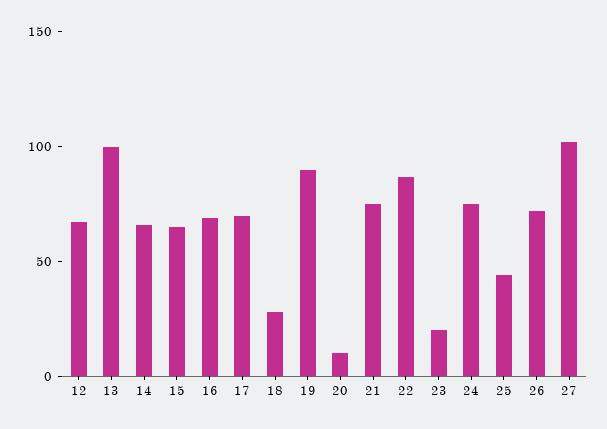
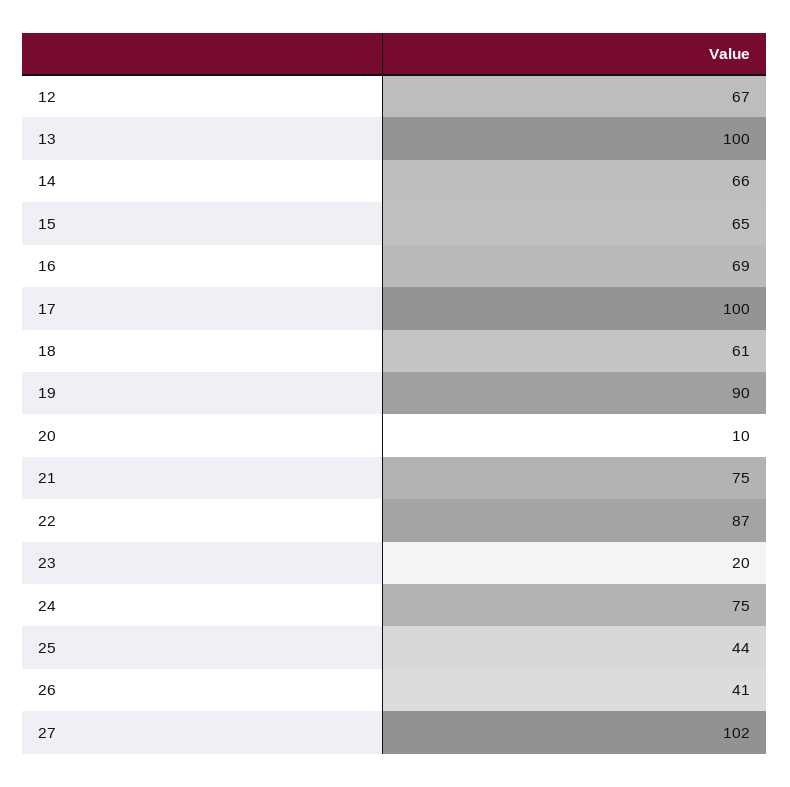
17: 70 -> 100
18: 30 -> 61
26: 70 -> 41

